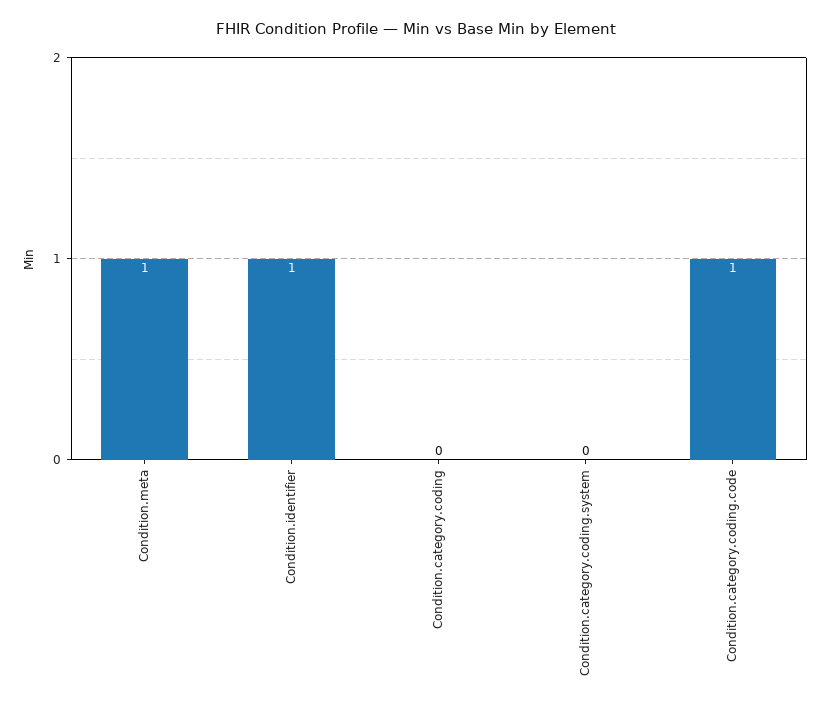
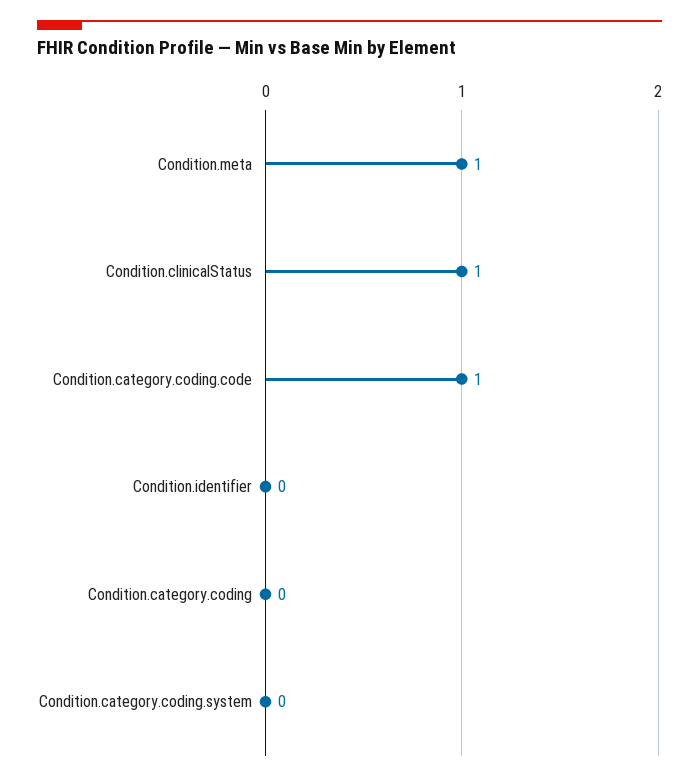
Condition.identifier: 1 -> 0
Condition.clinicalStatus: none -> 1

